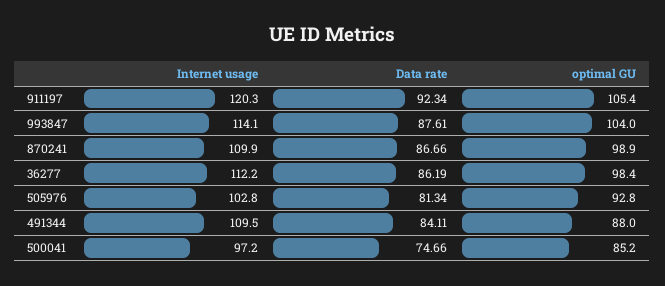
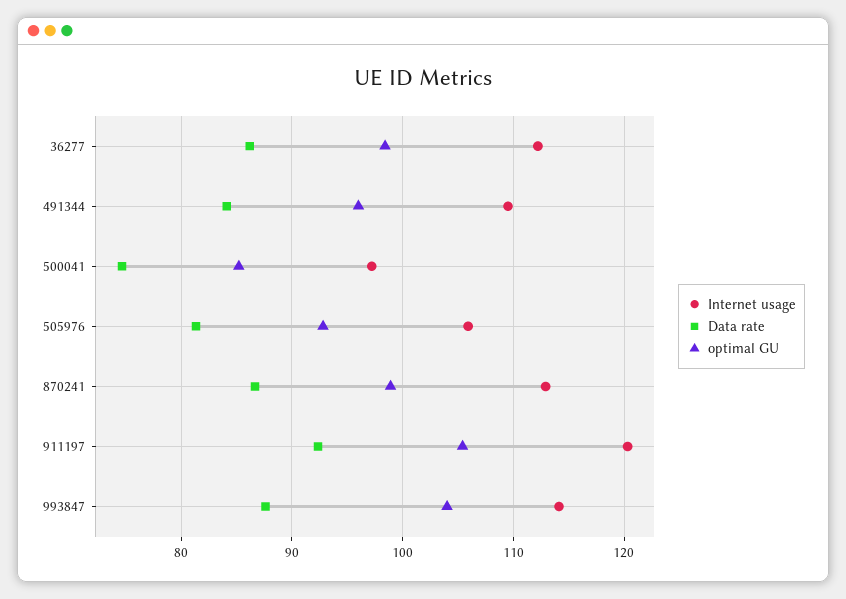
Internet usage, 870241: 109.9 -> 113
Internet usage, 505976: 102.8 -> 106
optimal GU, 491344: 88 -> 96

